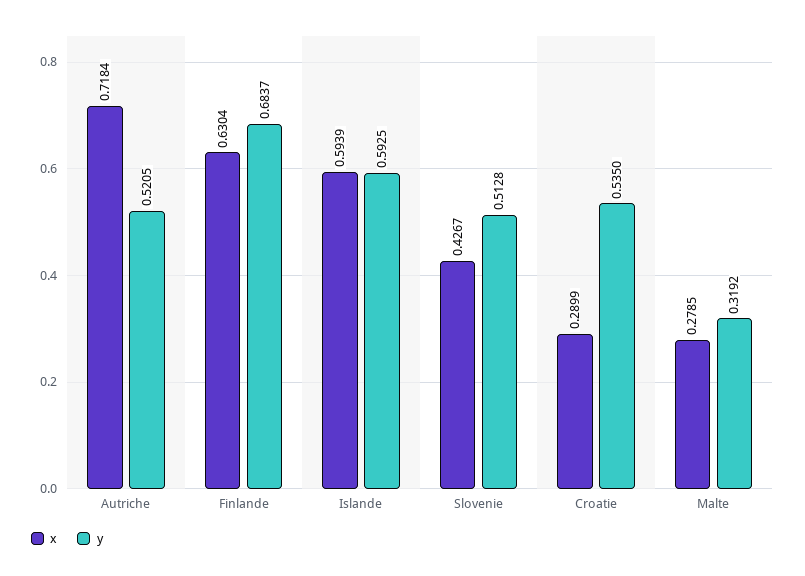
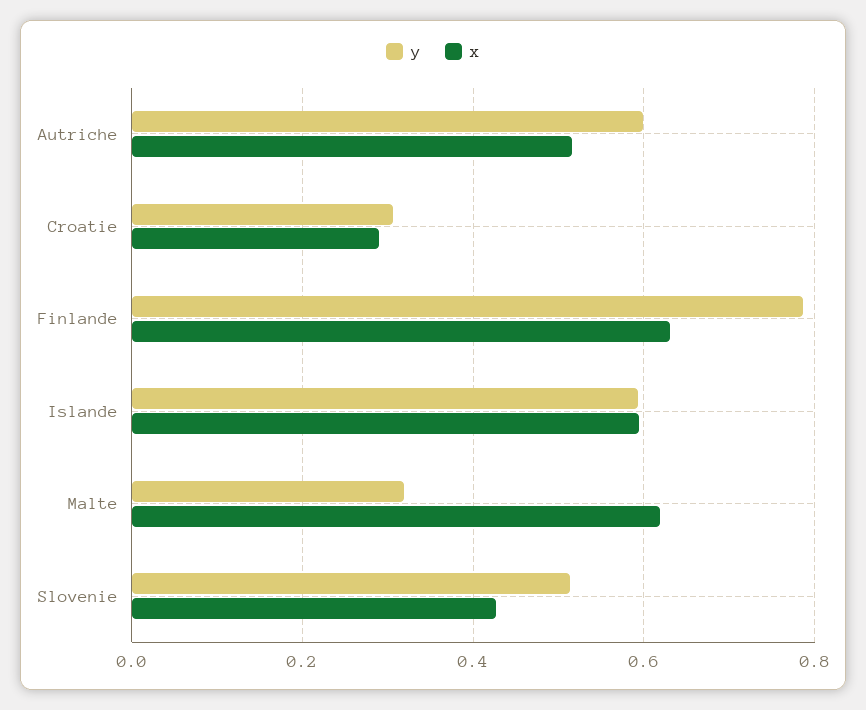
x, Autriche: 0.7184 -> 0.52
y, Autriche: 0.5205 -> 0.6
y, Finlande: 0.6837 -> 0.78
y, Croatie: 0.535 -> 0.3
x, Malte: 0.2785 -> 0.62

